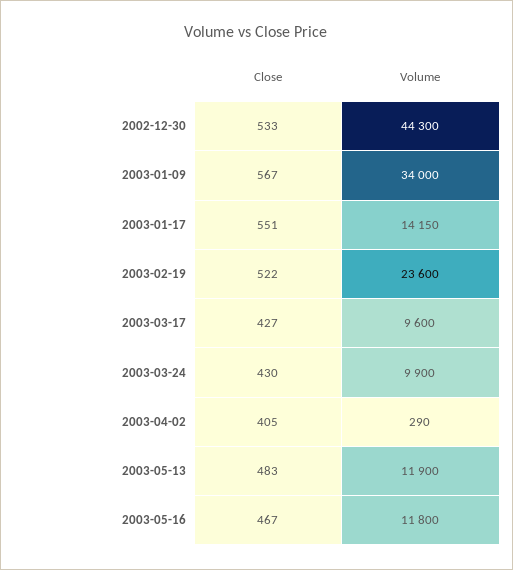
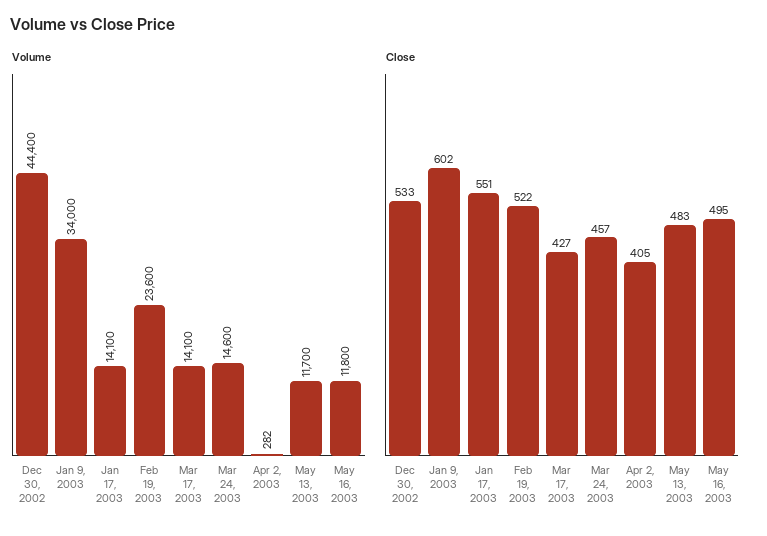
Volume, 2002-12-30: 44300 -> 44400
Close, 2003-01-09: 567 -> 602
Volume, 2003-01-17: 14150 -> 14100
Volume, 2003-03-17: 9600 -> 14100
Close, 2003-03-24: 430 -> 457
Volume, 2003-03-24: 9900 -> 14600
Volume, 2003-04-02: 290 -> 282
Volume, 2003-05-13: 11900 -> 11700
Close, 2003-05-16: 467 -> 495

